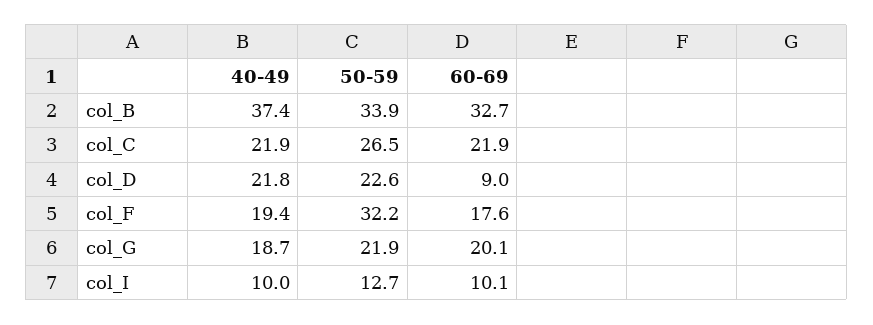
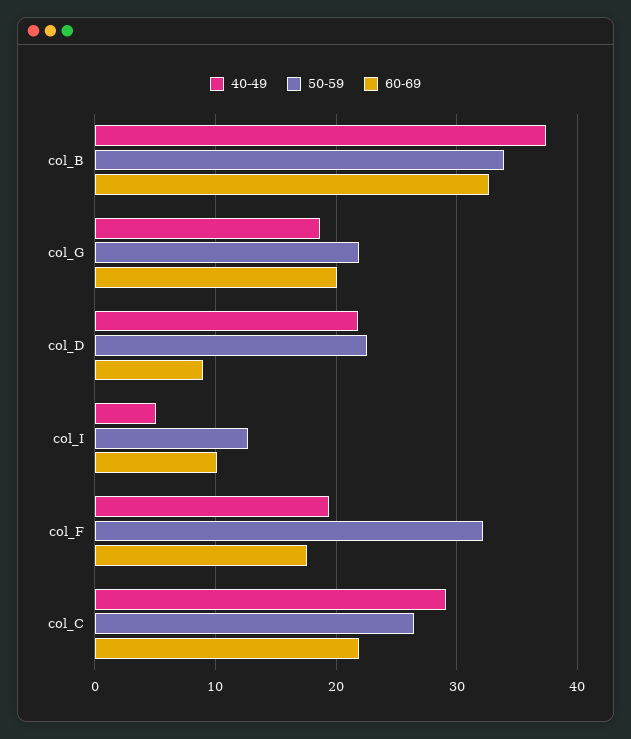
40-49, col_C: 21.9 -> 29
40-49, col_I: 10 -> 5

